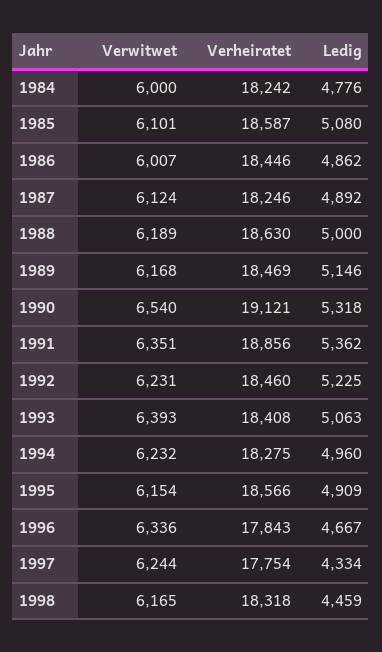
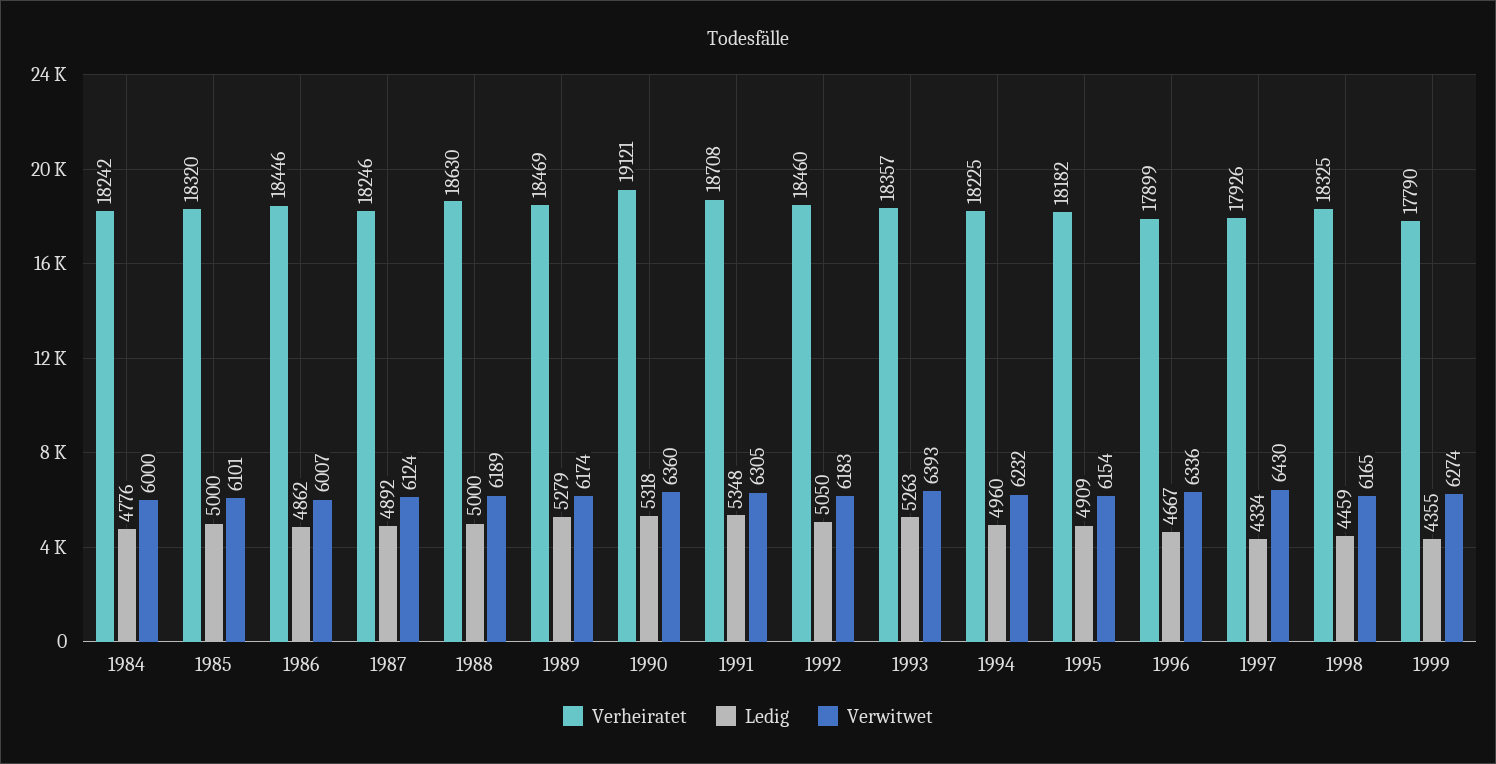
Verheiratet, 1985: 18587 -> 18320
Ledig, 1985: 5080 -> 5000
Verwitwet, 1989: 6168 -> 6174
Ledig, 1989: 5146 -> 5279
Verwitwet, 1990: 6540 -> 6360
Verwitwet, 1991: 6351 -> 6305
Verheiratet, 1991: 18856 -> 18708
Ledig, 1991: 5362 -> 5348
Verwitwet, 1992: 6231 -> 6183
Ledig, 1992: 5225 -> 5050
Verheiratet, 1993: 18408 -> 18357
Ledig, 1993: 5063 -> 5263
Verheiratet, 1994: 18275 -> 18225
Verheiratet, 1995: 18566 -> 18182
Verheiratet, 1996: 17843 -> 17899
Verwitwet, 1997: 6244 -> 6430
Verheiratet, 1997: 17754 -> 17926
Verheiratet, 1998: 18318 -> 18325
Verheiratet, 1999: none -> 17790
Ledig, 1999: none -> 4355
Verwitwet, 1999: none -> 6274

